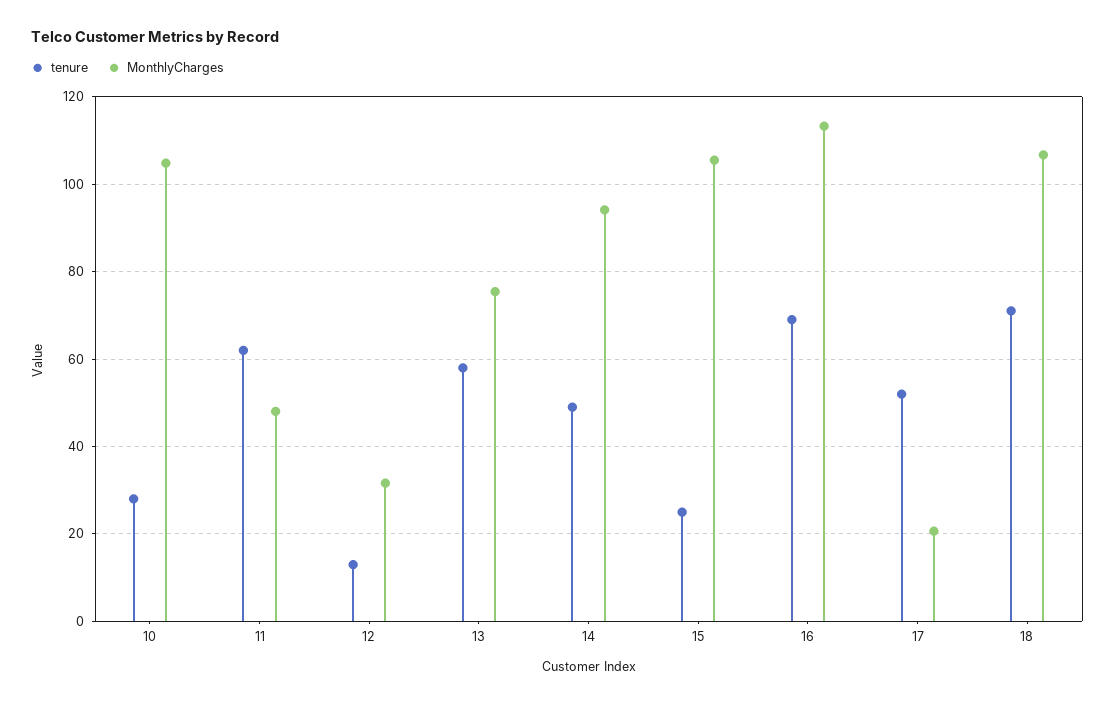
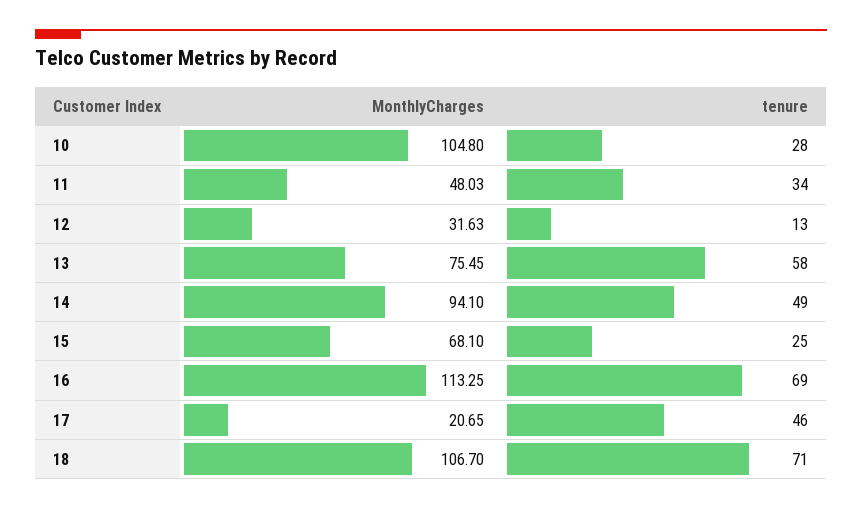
tenure, 11: 62 -> 34
MonthlyCharges, 15: 106 -> 68.1
tenure, 17: 52 -> 46

